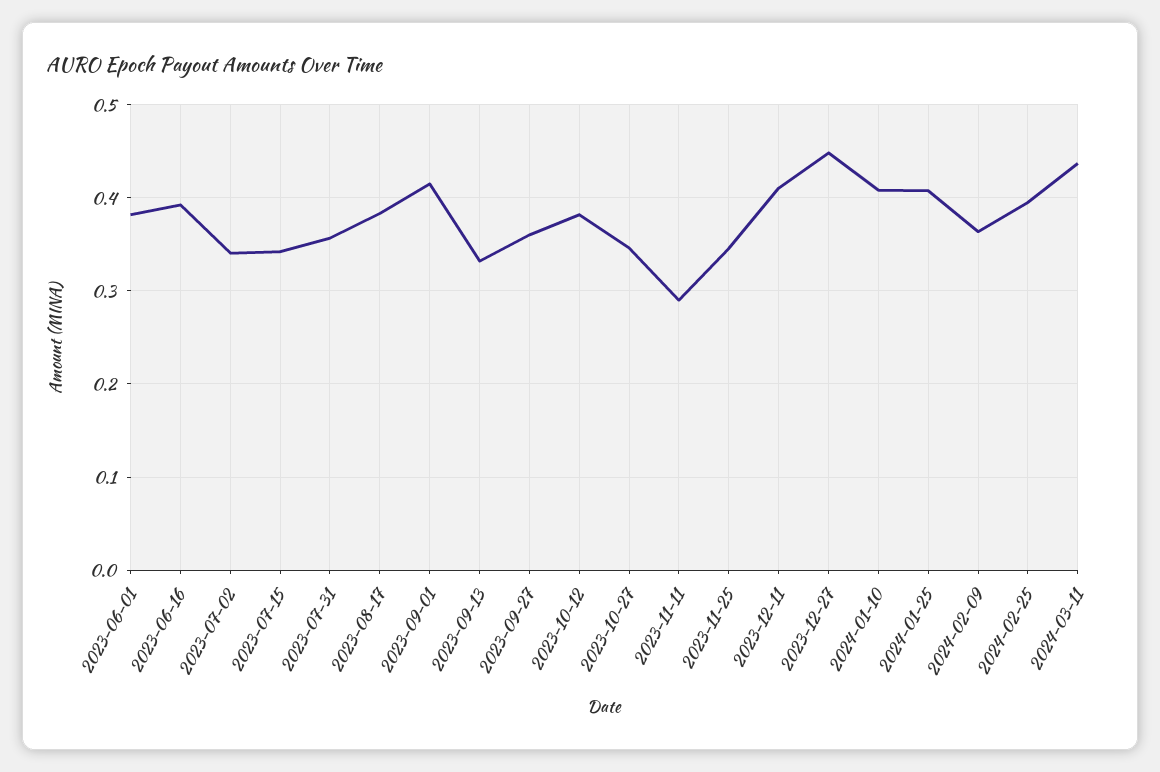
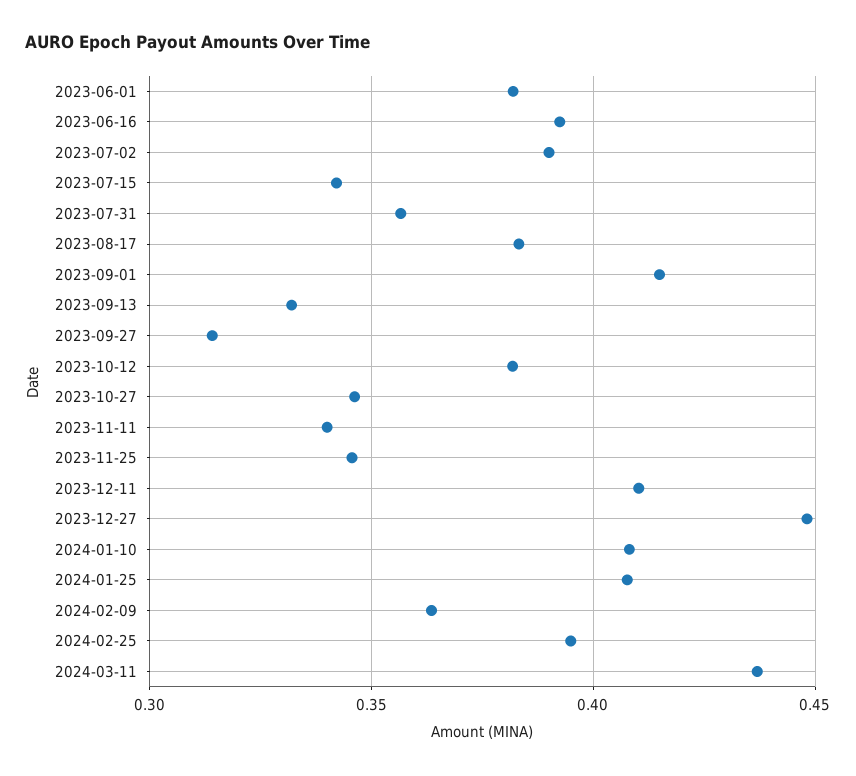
2023-07-02: 0.34 -> 0.39
2023-09-27: 0.36 -> 0.315
2023-11-11: 0.29 -> 0.34

